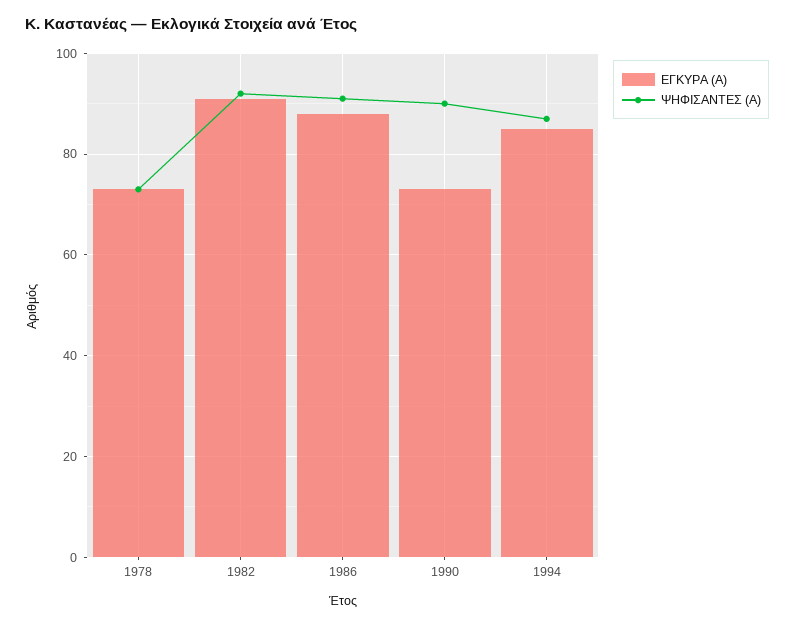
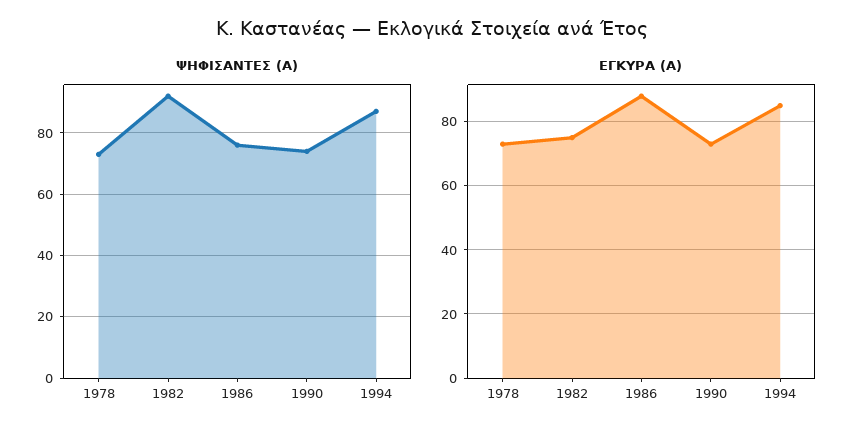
ΕΓΚΥΡΑ (Α), 1982: 90 -> 75
ΨΗΦΙΣΑΝΤΕΣ (Α), 1986: 90 -> 75
ΨΗΦΙΣΑΝΤΕΣ (Α), 1990: 90 -> 75

